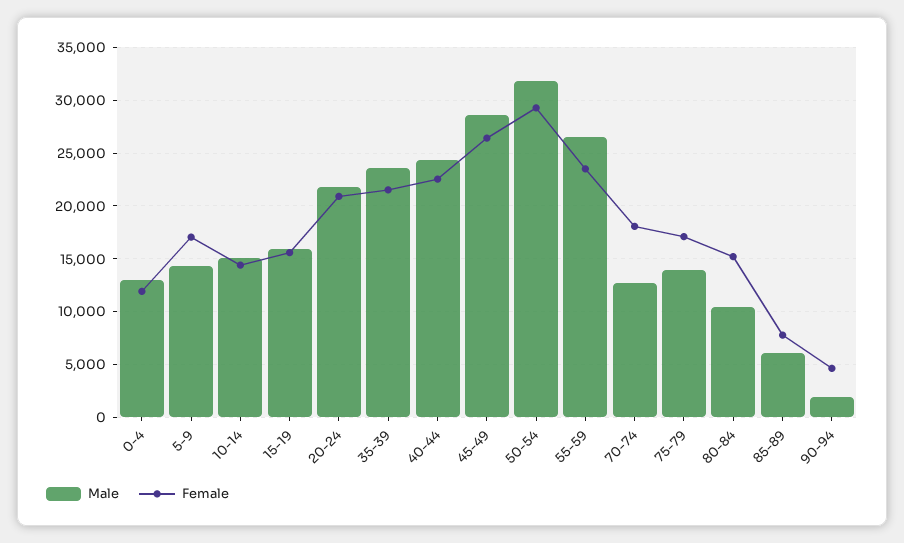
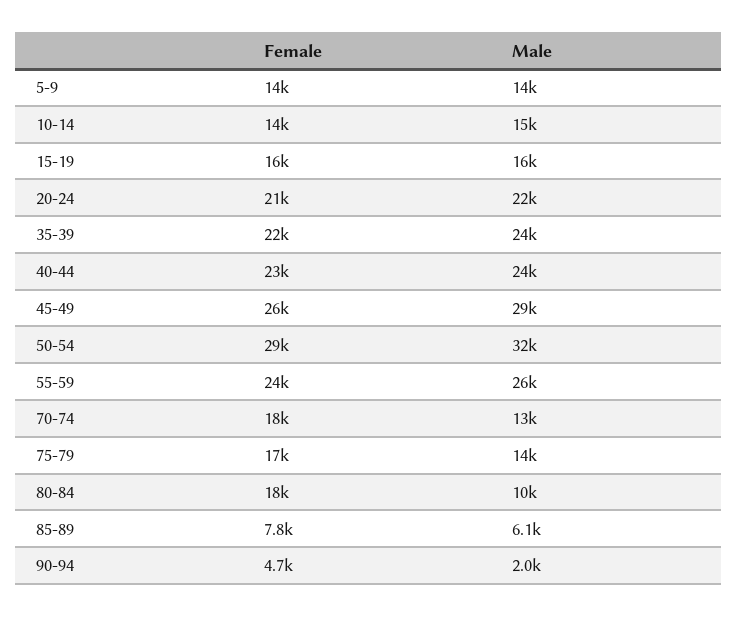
Male, 0-4: 13000 -> none
Female, 0-4: 12000 -> none
Female, 5-9: 17000 -> 14000
Female, 80-84: 15000 -> 18000

